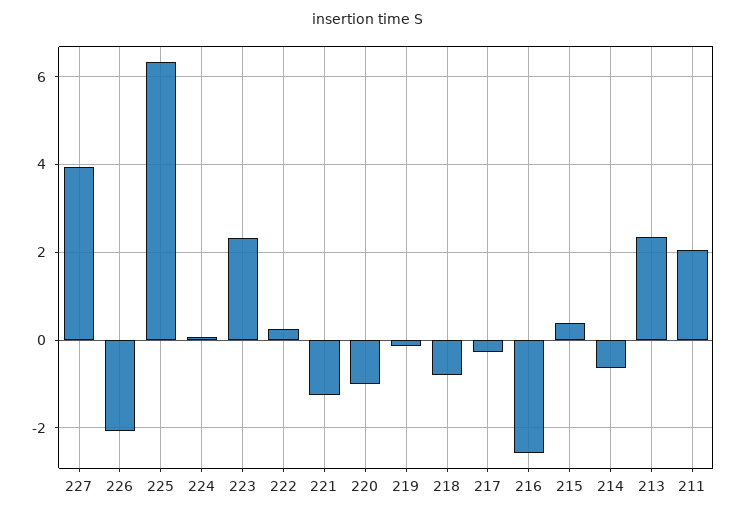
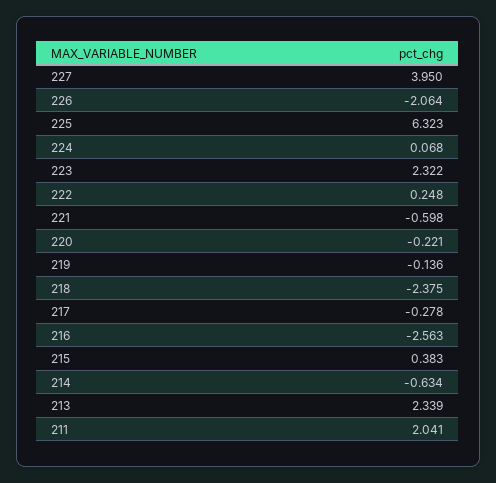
221: -1.2 -> -0.598
220: -1 -> -0.221
218: -0.8 -> -2.375

